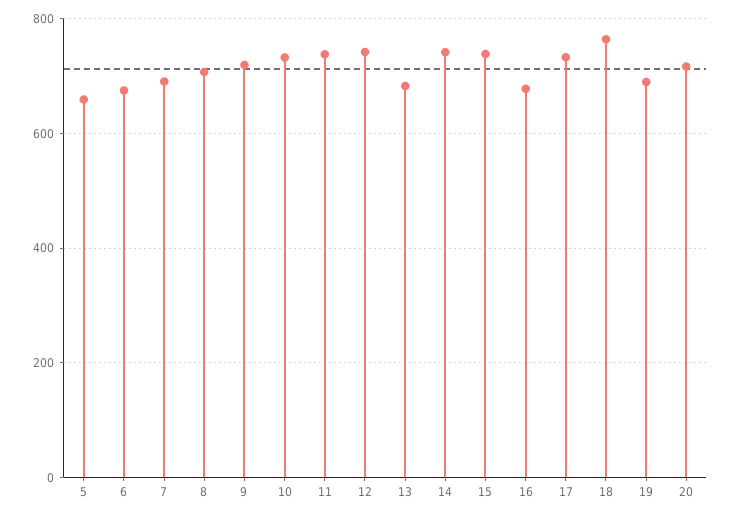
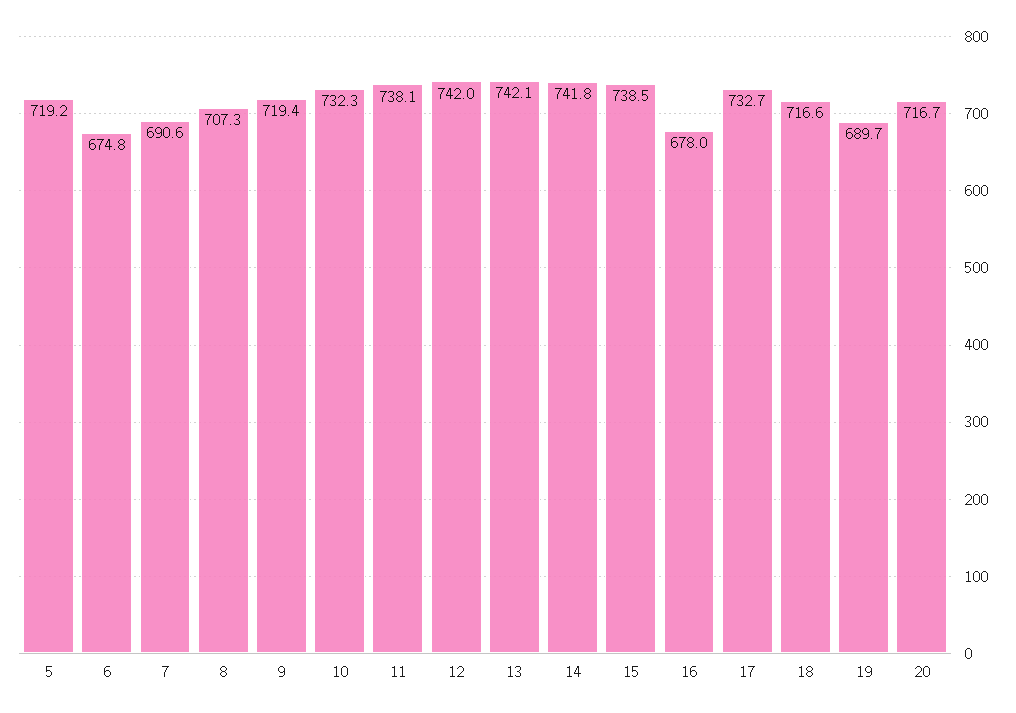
5: 660 -> 719.2
13: 680 -> 742.1
18: 760 -> 716.6

